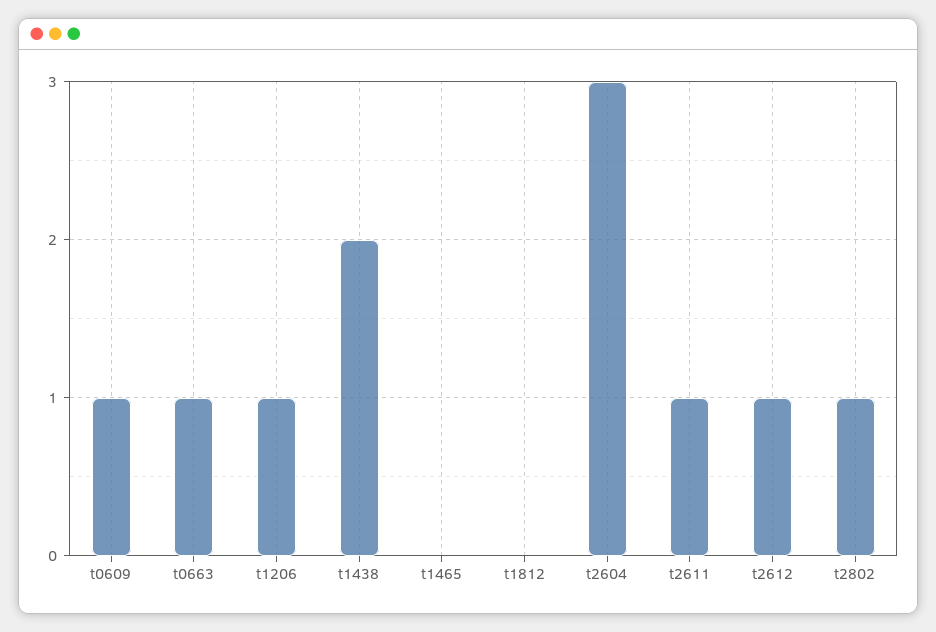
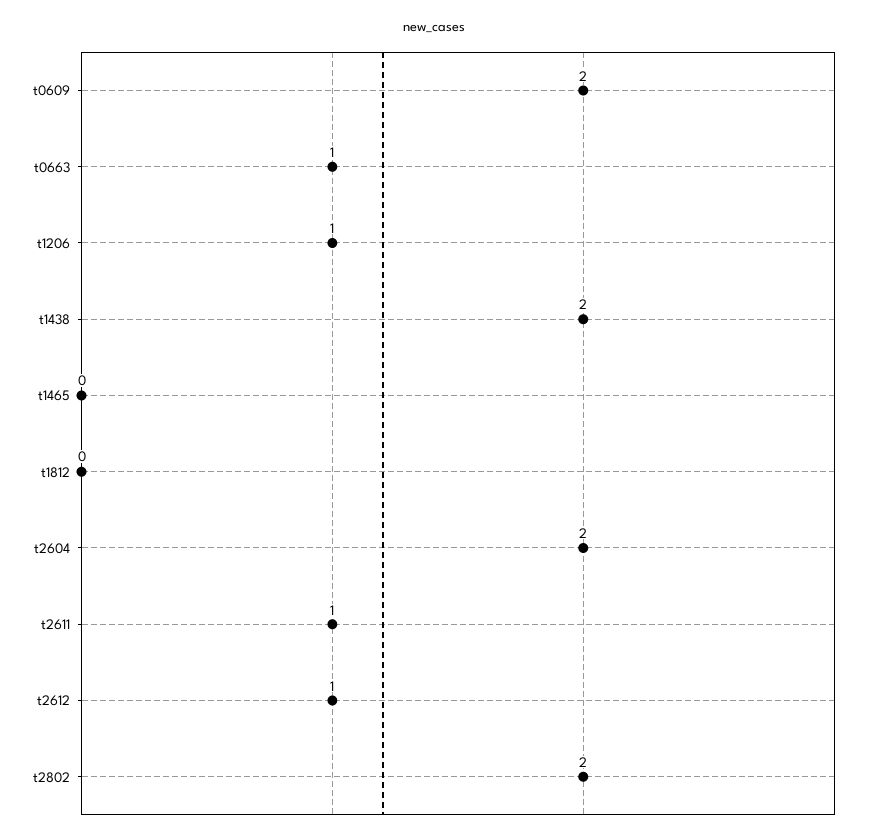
t0609: 1 -> 2
t2604: 3 -> 2
t2802: 1 -> 2

